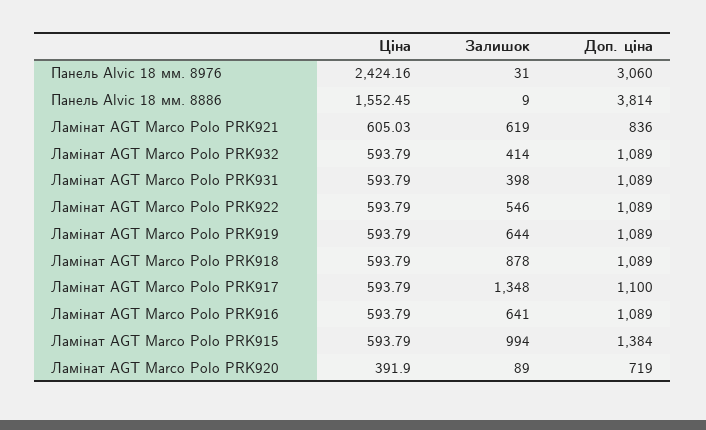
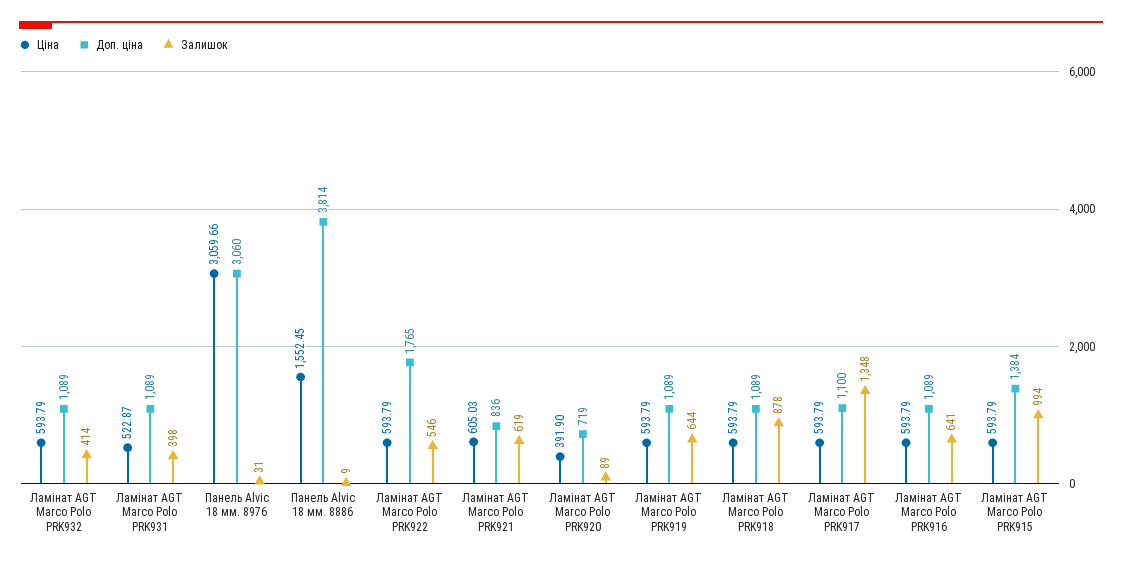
Ціна, Панель Alvic 18 мм. 8976: 2424.16 -> 3059.66
Ціна, Ламінат AGT Marco Polo PRK931: 593.79 -> 522.87
Доп. ціна, Ламінат AGT Marco Polo PRK922: 1089 -> 1765

